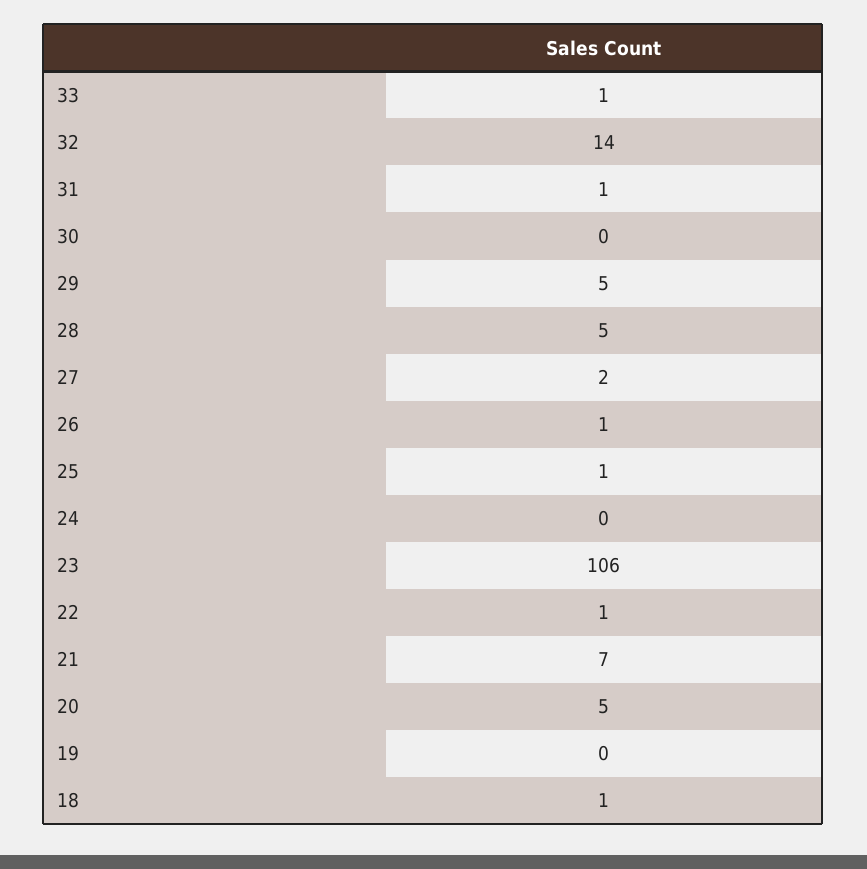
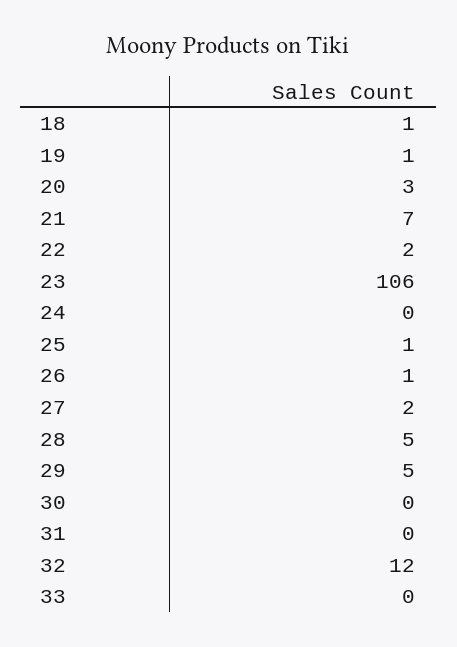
33: 1 -> 0
32: 14 -> 12
31: 1 -> 0
22: 1 -> 2
20: 5 -> 3
19: 0 -> 1

